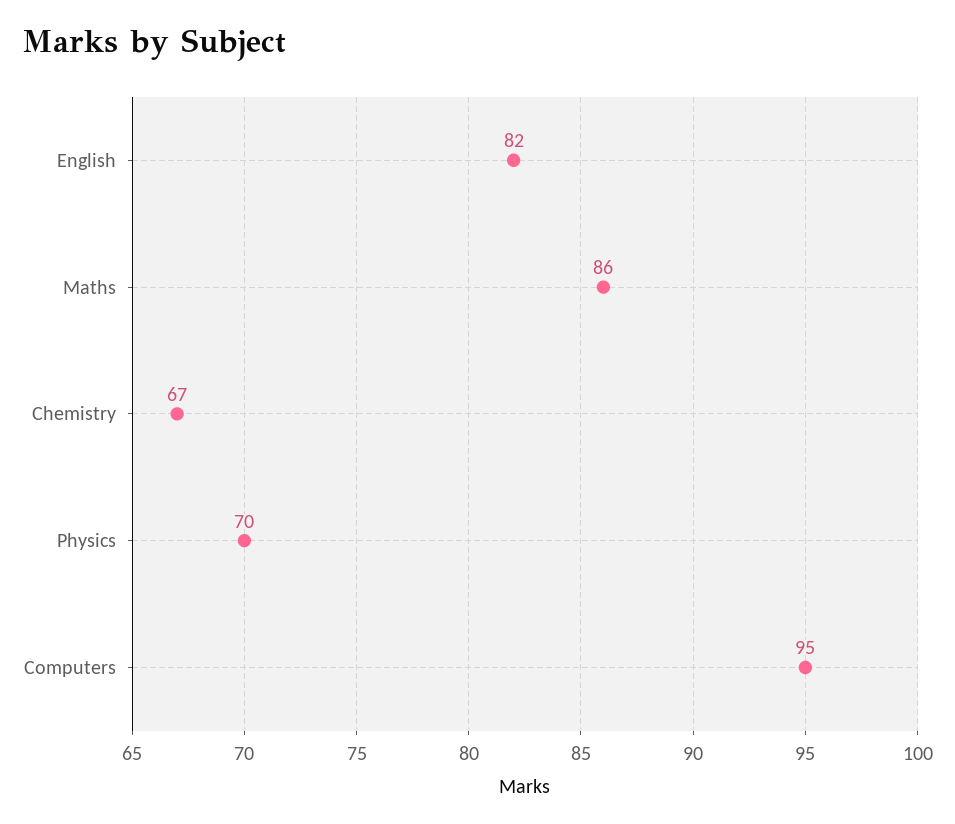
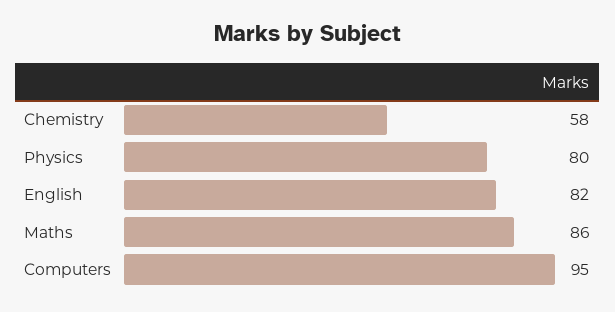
Chemistry: 67 -> 58
Physics: 70 -> 80

